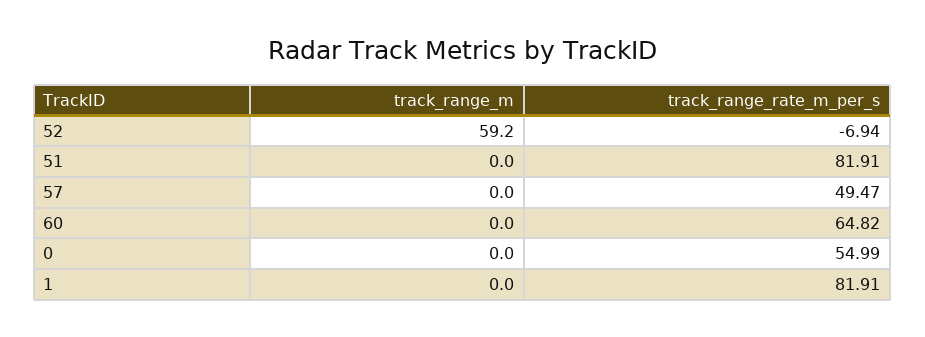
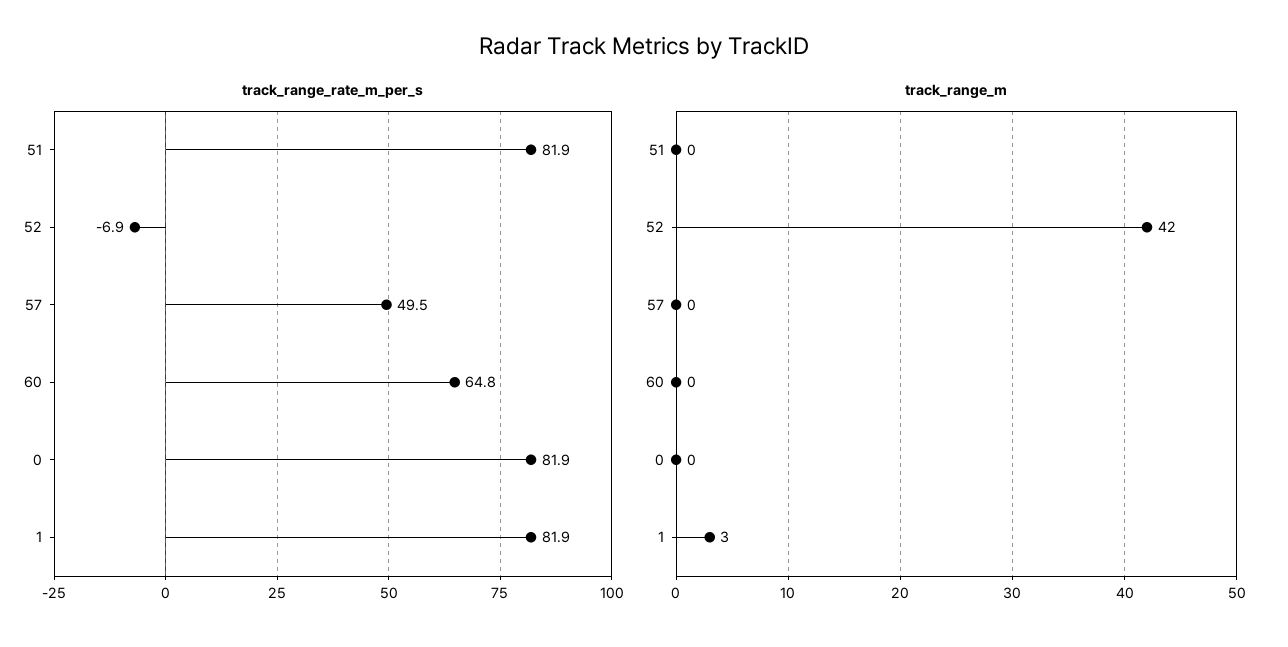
track_range_m, 52: 59.2 -> 42
track_range_rate_m_per_s, 0: 54.99 -> 81.9
track_range_m, 1: 0 -> 3

